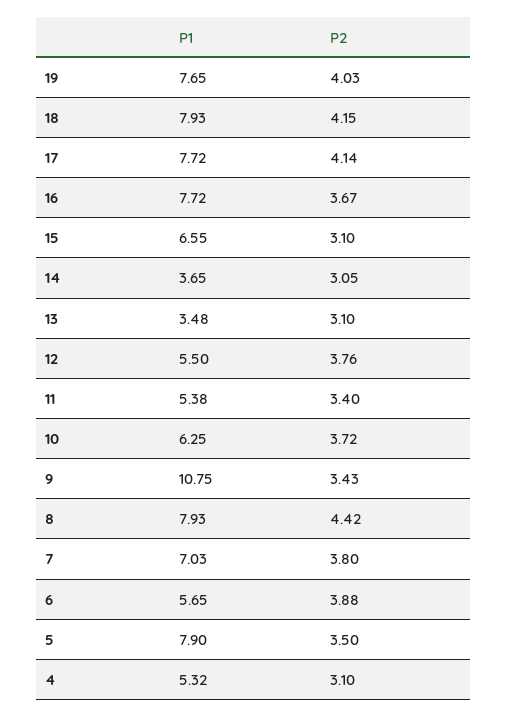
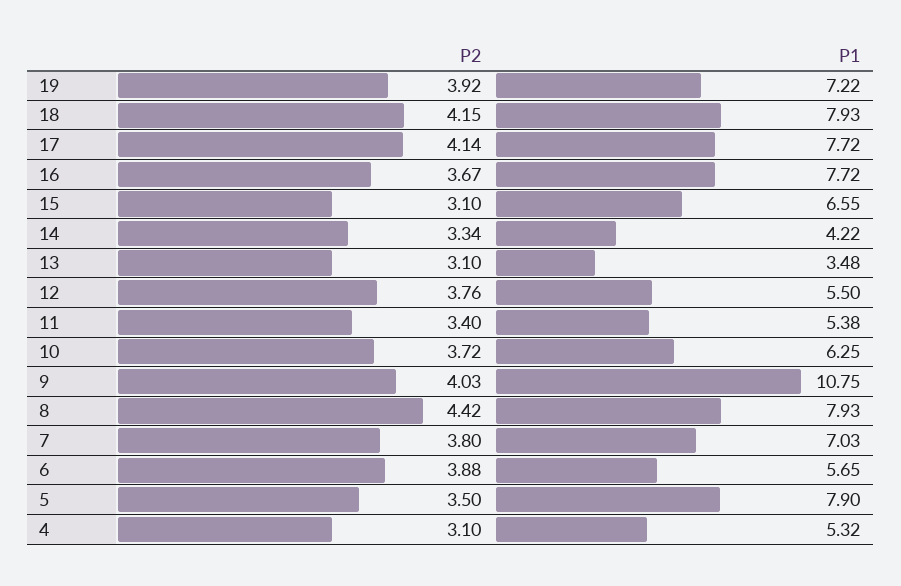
P1, 19: 7.65 -> 7.22
P2, 19: 4.03 -> 3.92
P1, 14: 3.65 -> 4.22
P2, 14: 3.05 -> 3.34
P2, 9: 3.43 -> 4.03

